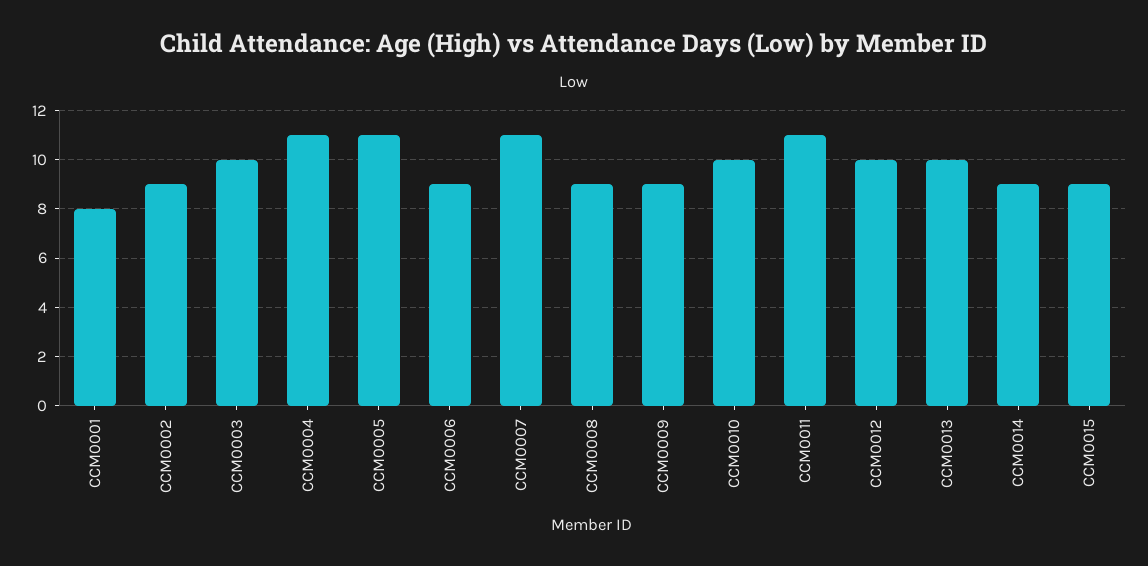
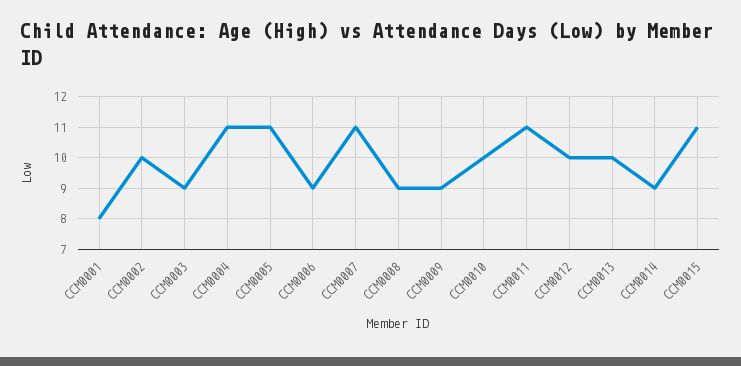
CCM0002: 9 -> 10
CCM0003: 10 -> 9
CCM0015: 9 -> 11

